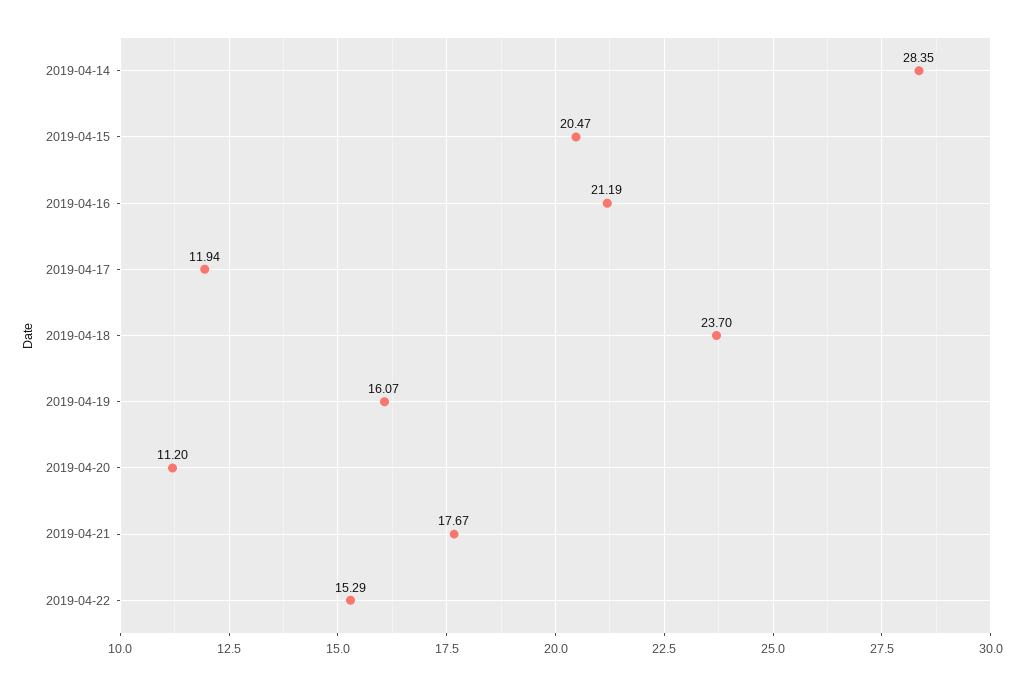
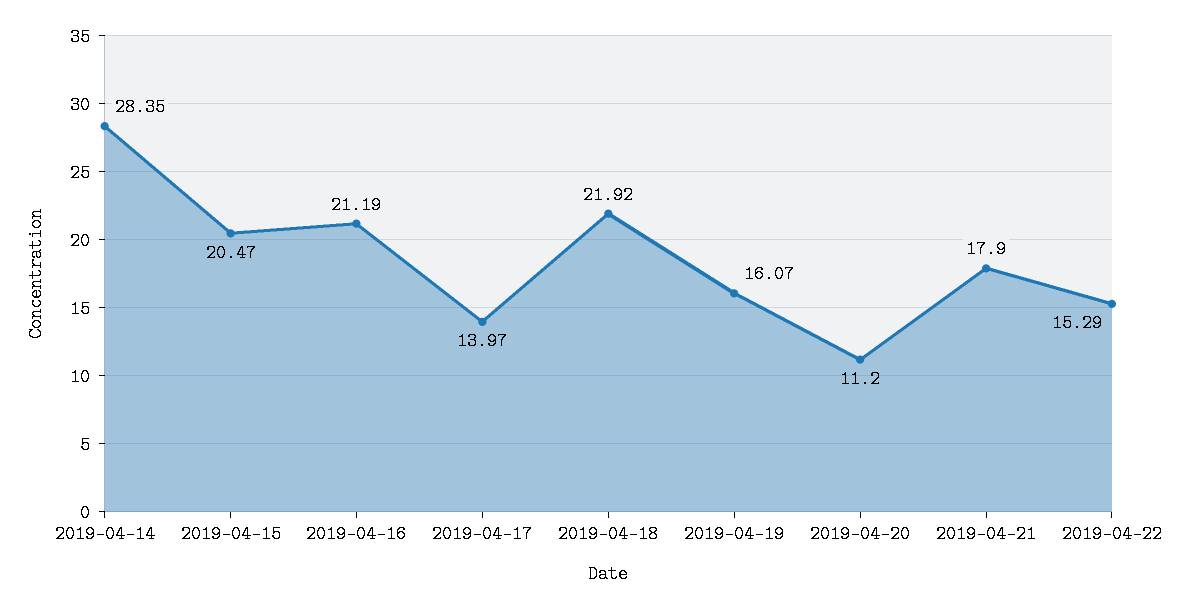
2019-04-17: 11.94 -> 13.97
2019-04-18: 23.7 -> 21.92
2019-04-21: 17.67 -> 17.9

